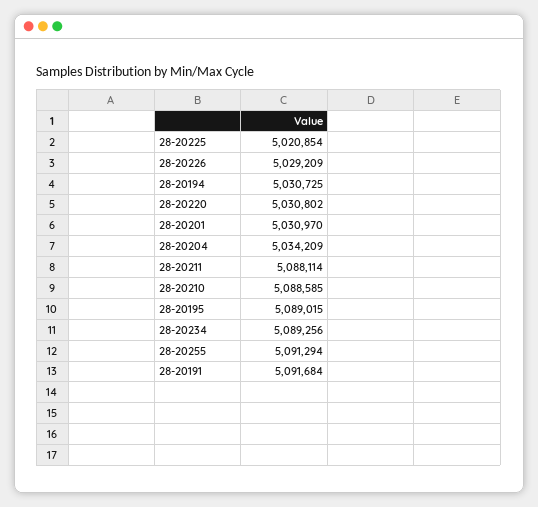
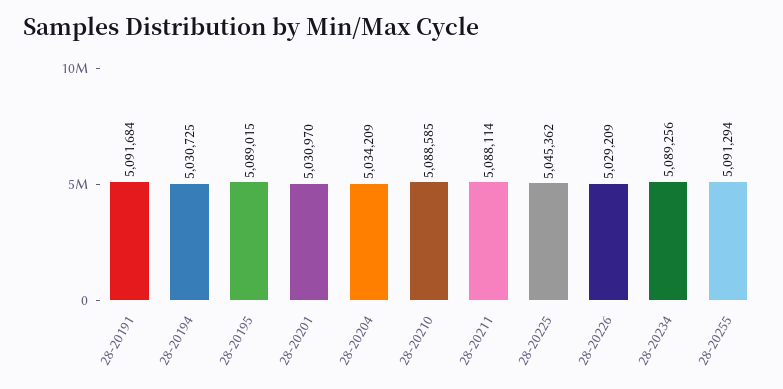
28-20225: 5020854 -> 5045362
28-20220: 5030802 -> none

